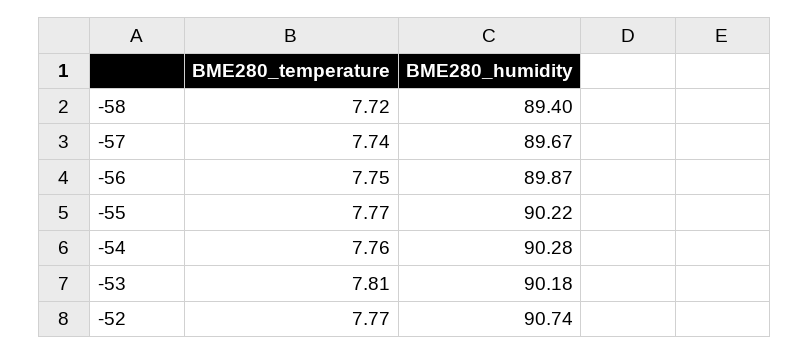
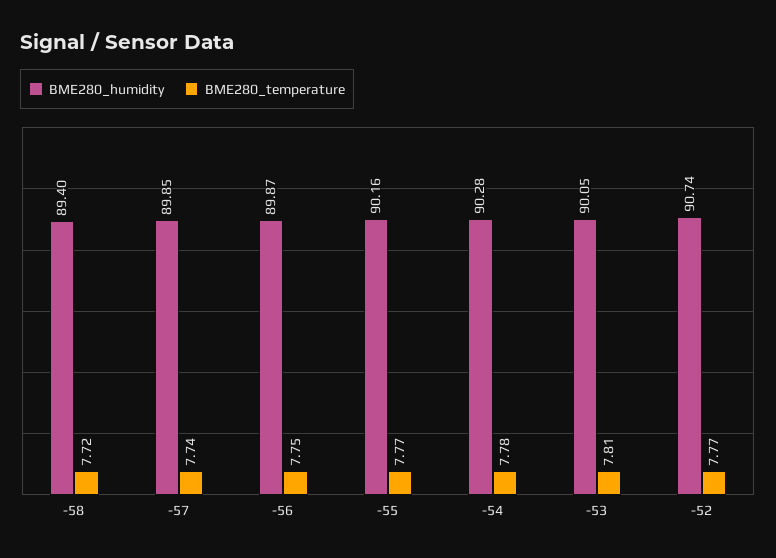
BME280_humidity, -57: 89.67 -> 89.85
BME280_humidity, -55: 90.22 -> 90.16
BME280_temperature, -54: 7.76 -> 7.78
BME280_humidity, -53: 90.18 -> 90.05

